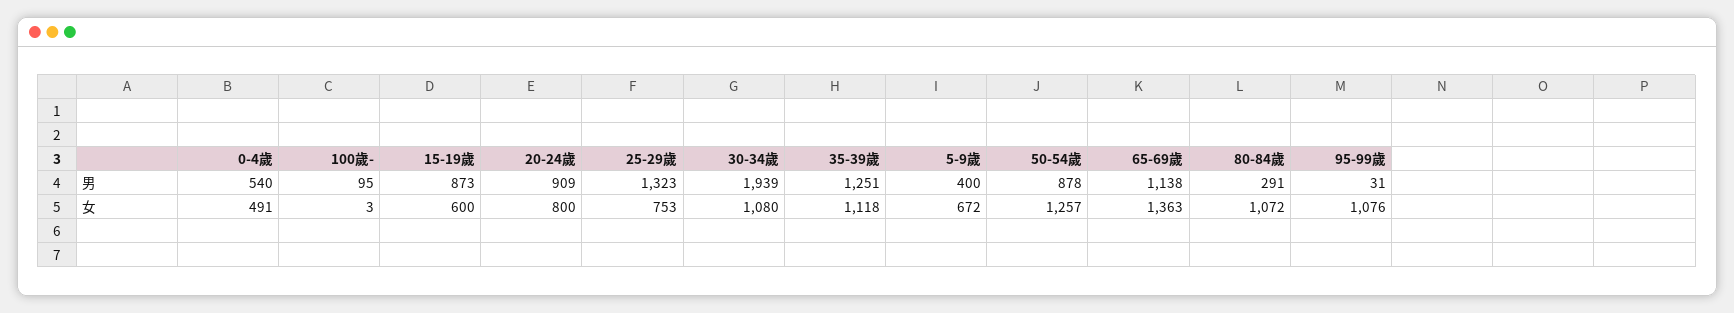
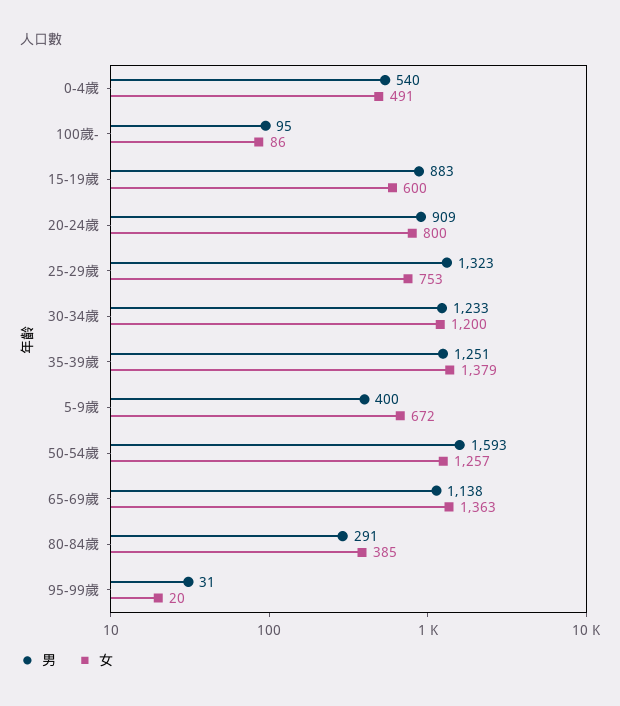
男, 15-19歲: 873 -> 883
男, 30-34歲: 1939 -> 1233
男, 50-54歲: 878 -> 1593
女, 100歲-: 3 -> 86
女, 30-34歲: 1080 -> 1200
女, 35-39歲: 1118 -> 1379
女, 80-84歲: 1072 -> 385
女, 95-99歲: 1076 -> 20

